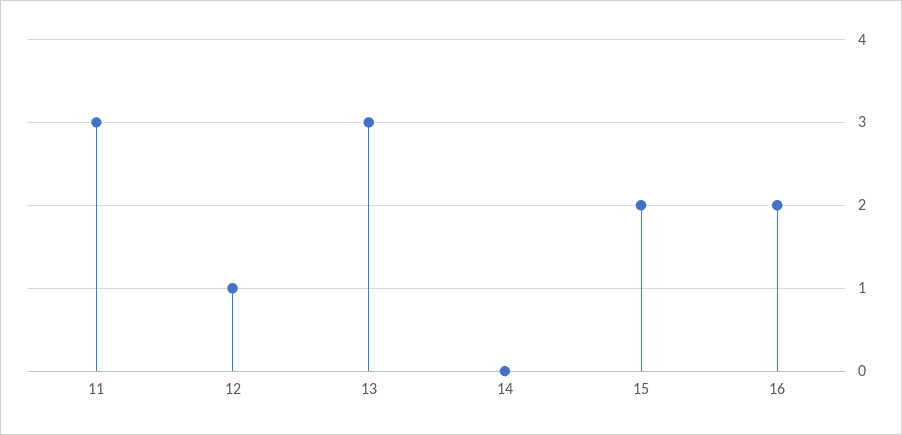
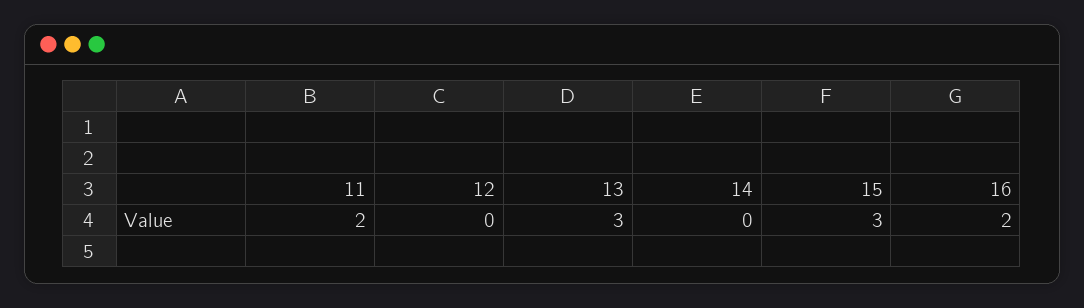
11: 3 -> 2
12: 1 -> 0
15: 2 -> 3

